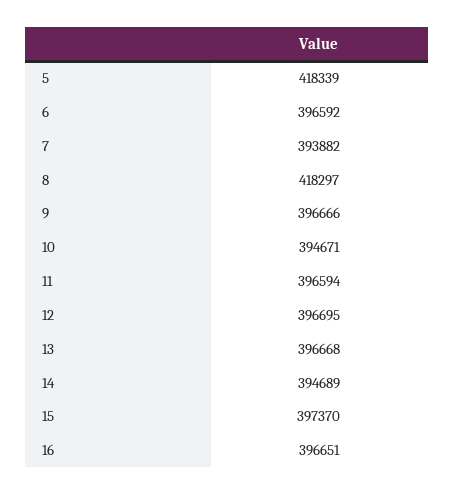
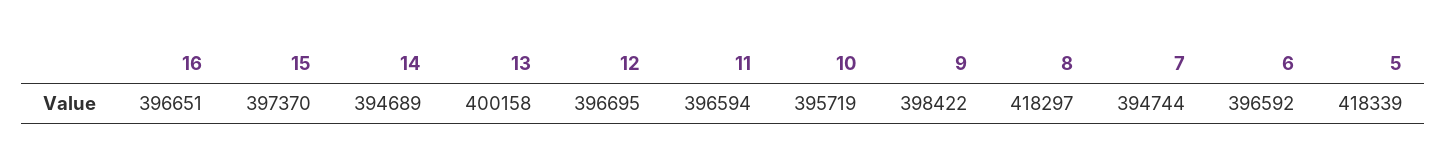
7: 393882 -> 394744
9: 396666 -> 398422
10: 394671 -> 395719
13: 396668 -> 400158

